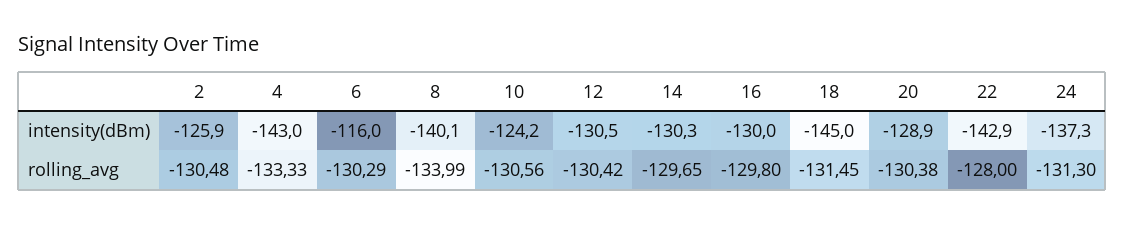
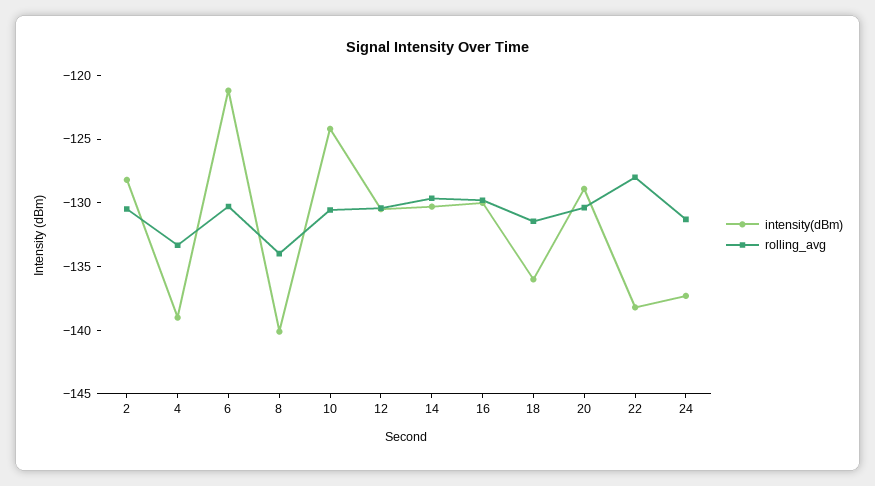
intensity(dBm), 2: -125.9 -> -128
intensity(dBm), 4: -143 -> -139
intensity(dBm), 6: -116 -> -121
intensity(dBm), 18: -145 -> -136
intensity(dBm), 22: -142.9 -> -138

